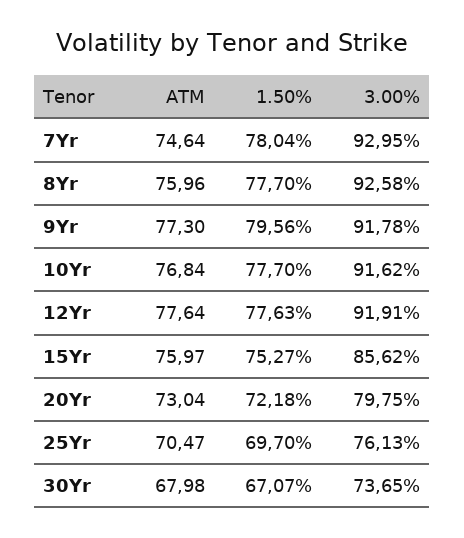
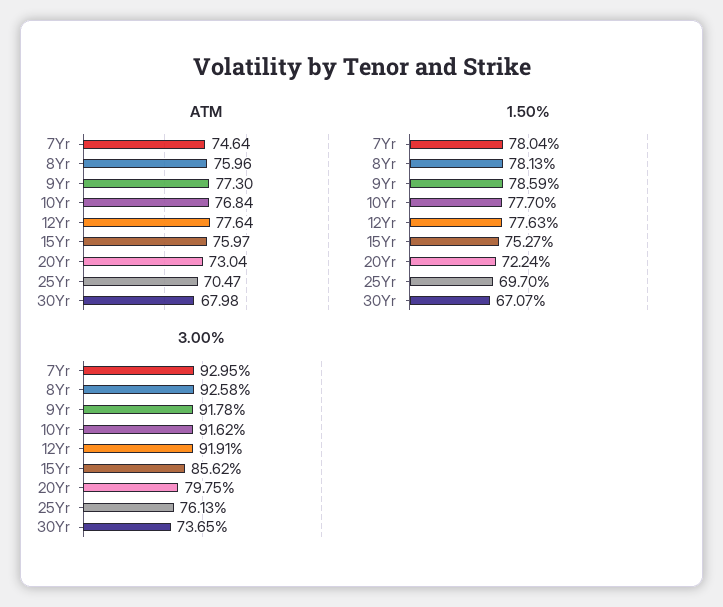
1.50%, 8Yr: 77.7 -> 78.13
1.50%, 9Yr: 79.56 -> 78.59
1.50%, 20Yr: 72.18 -> 72.24

